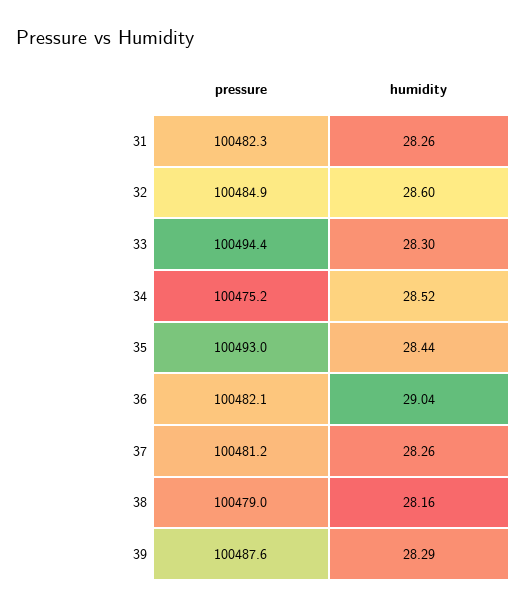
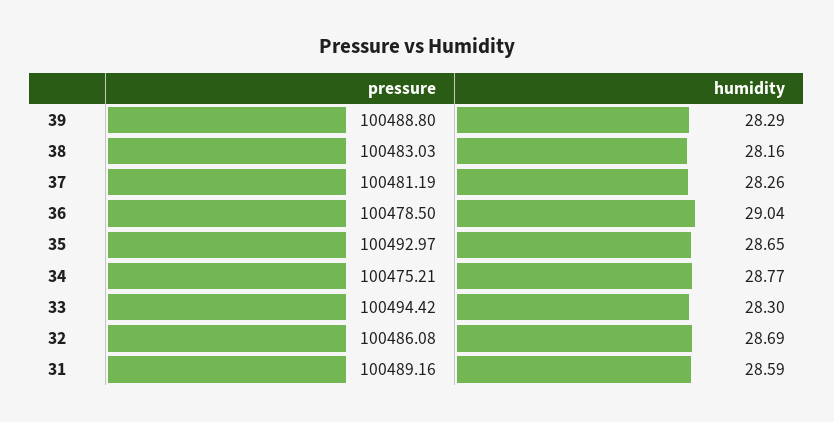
pressure, 31: 100482.3 -> 100489.16
humidity, 31: 28.26 -> 28.59
pressure, 32: 100484.9 -> 100486.08
humidity, 32: 28.6 -> 28.69
humidity, 34: 28.52 -> 28.77
humidity, 35: 28.44 -> 28.65
pressure, 36: 100482.1 -> 100478.5
pressure, 38: 100479 -> 100483.03
pressure, 39: 100487.6 -> 100488.8

